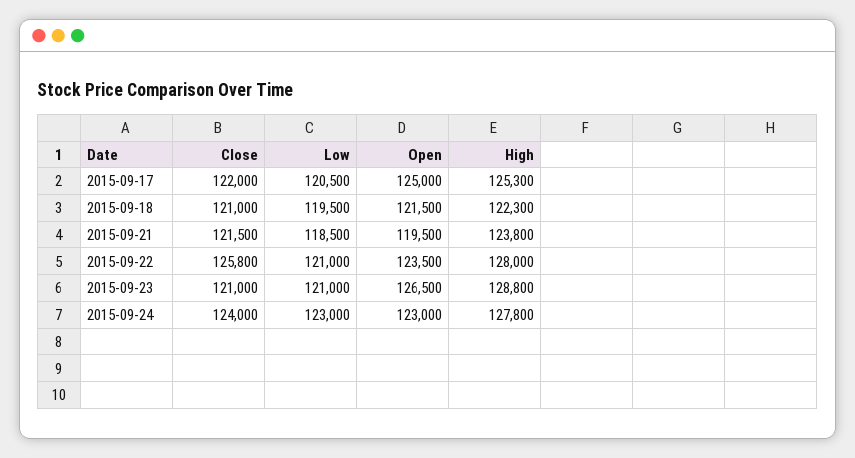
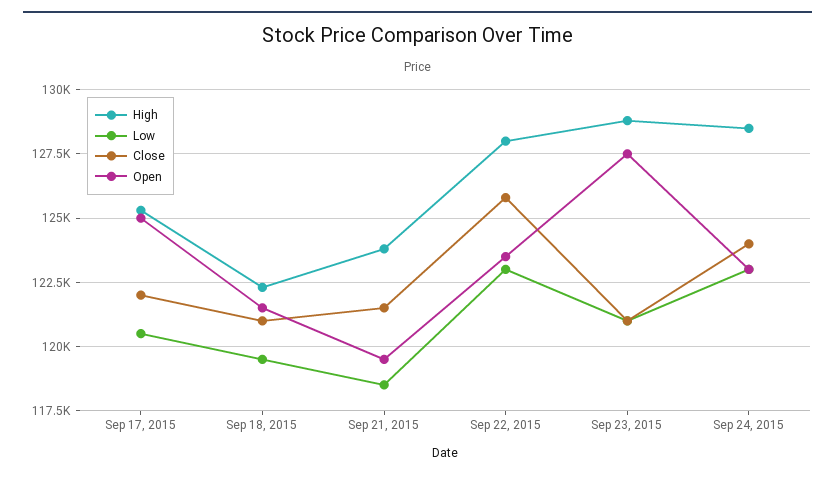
Low, 2015-09-22: 121000 -> 123000
Open, 2015-09-23: 126500 -> 127500
High, 2015-09-24: 127800 -> 128500

